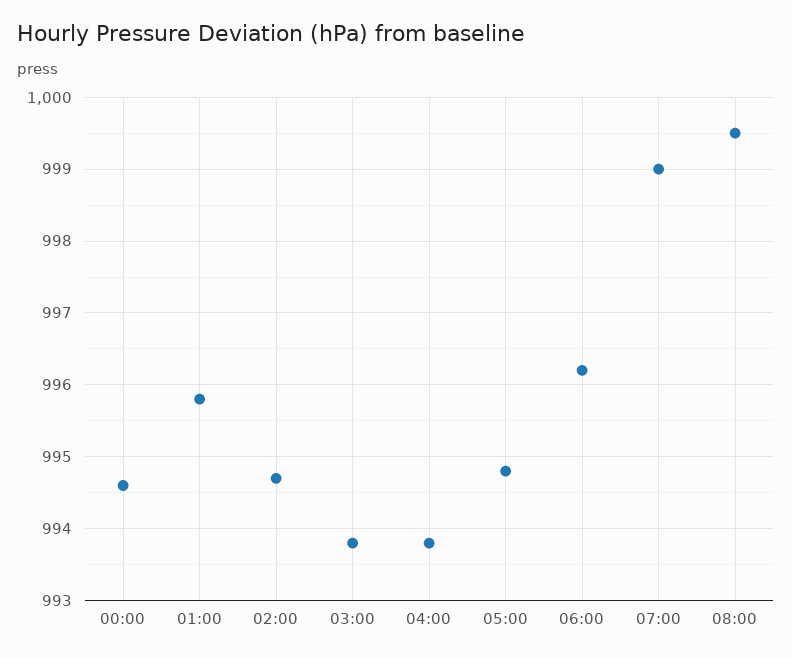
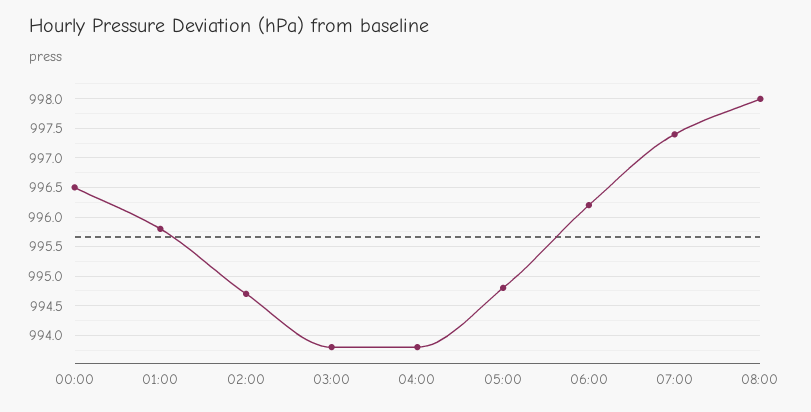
00:00: 994.6 -> 996.5
07:00: 999 -> 997.5
08:00: 999.5 -> 998

